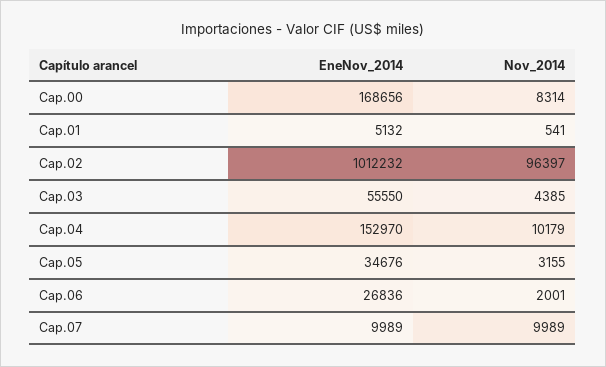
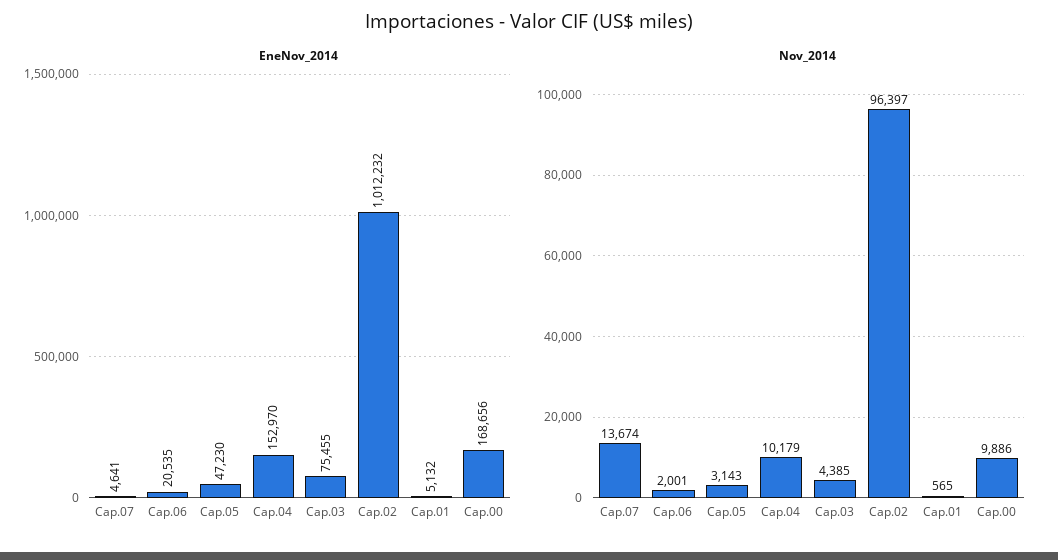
Nov_2014, Cap.00: 8314 -> 9886
Nov_2014, Cap.01: 541 -> 565
EneNov_2014, Cap.03: 55550 -> 75455
EneNov_2014, Cap.05: 34676 -> 47230
Nov_2014, Cap.05: 3155 -> 3143
EneNov_2014, Cap.06: 26836 -> 20535
EneNov_2014, Cap.07: 9989 -> 4641
Nov_2014, Cap.07: 9989 -> 13674

